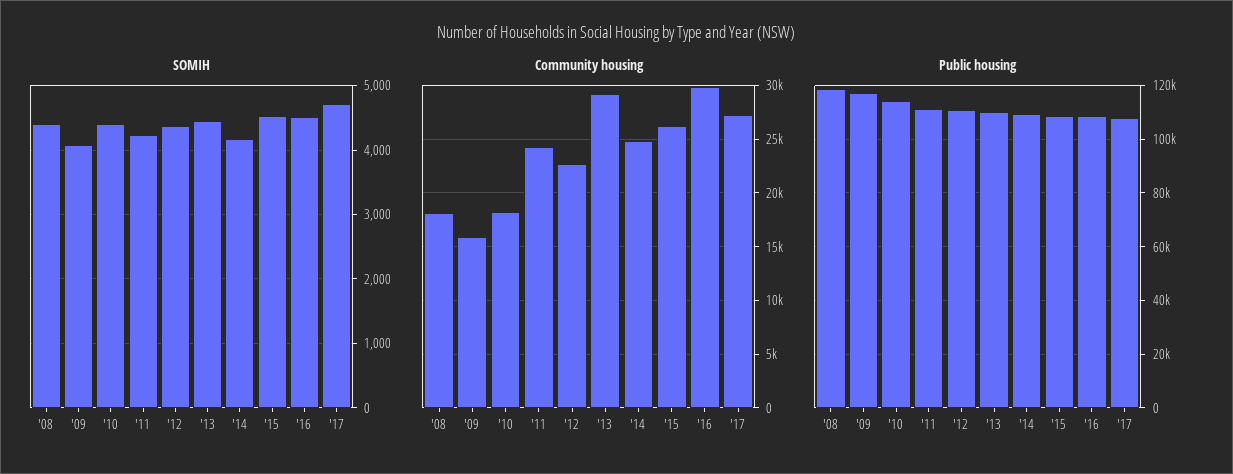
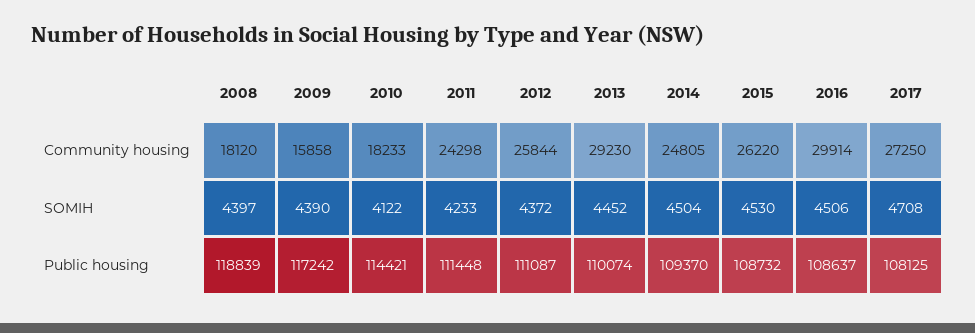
SOMIH, '09: 4100 -> 4390
SOMIH, '10: 4400 -> 4122
SOMIH, '14: 4200 -> 4504
Community housing, '12: 23000 -> 25844

